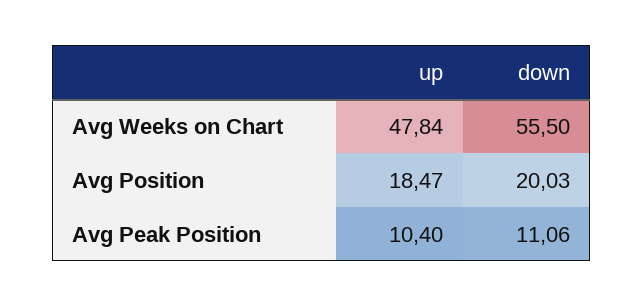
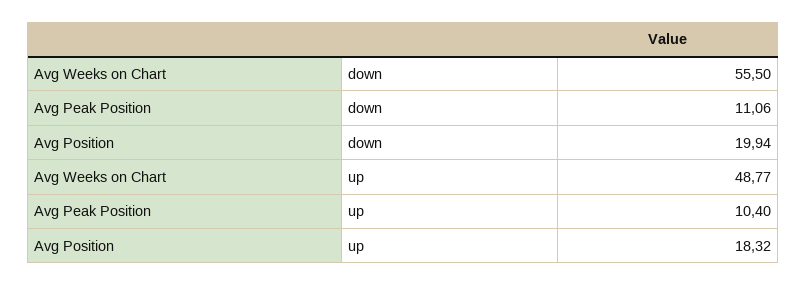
up, Avg Weeks on Chart: 47.84 -> 48.77
up, Avg Position: 18.47 -> 18.32
down, Avg Position: 20.03 -> 19.94

